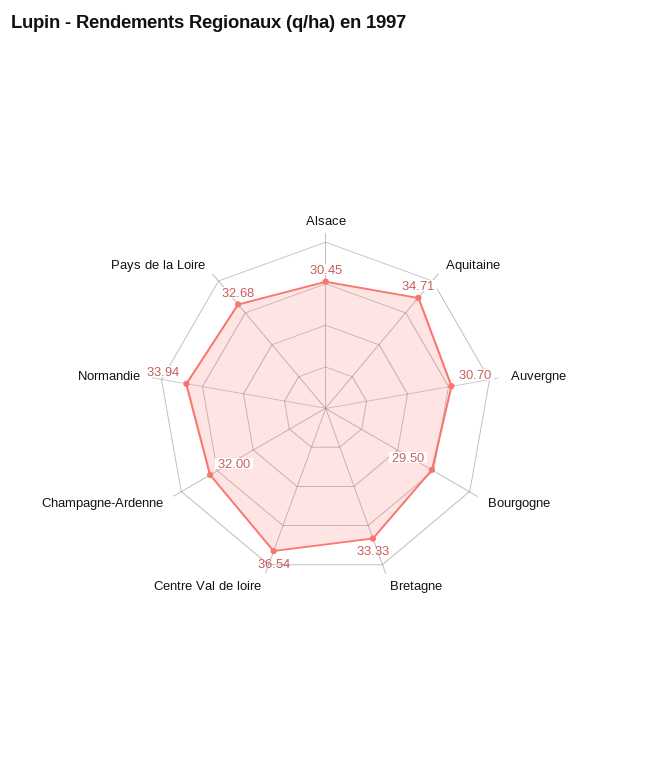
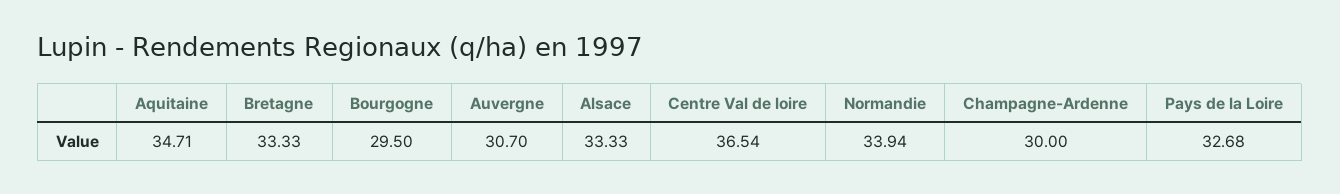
Alsace: 30.45 -> 33.33
Champagne-Ardenne: 32 -> 30

